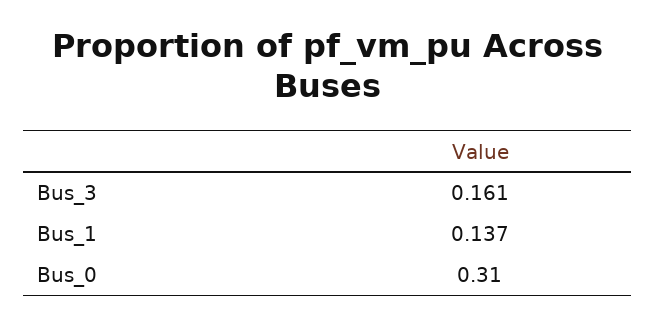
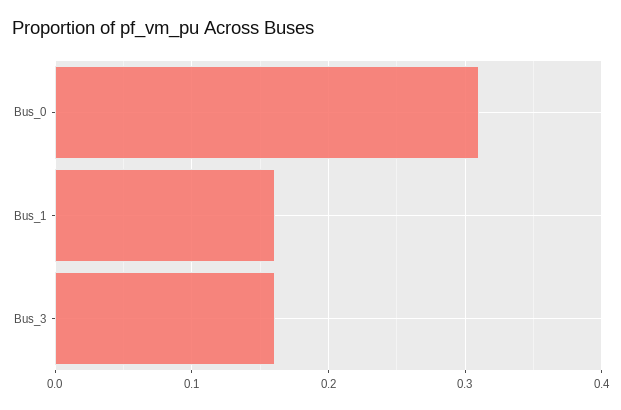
Bus_1: 0.137 -> 0.16

